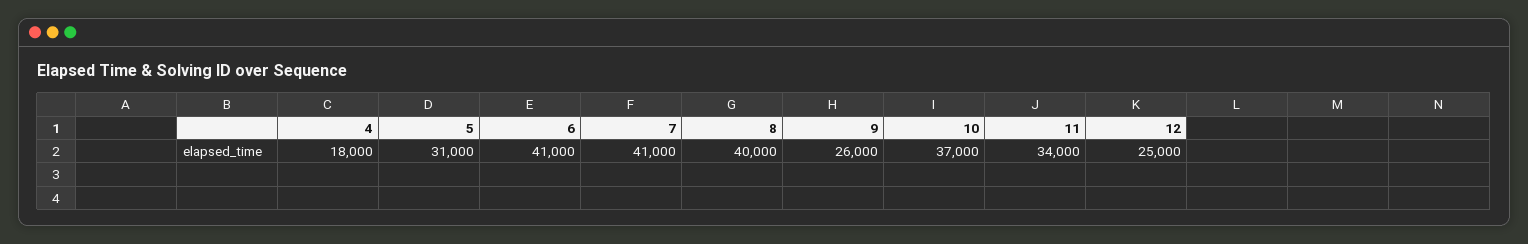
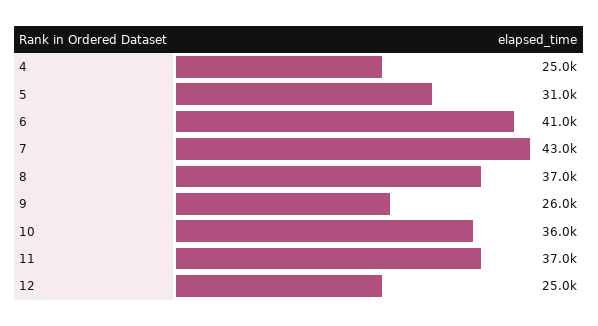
4: 18000 -> 25000
7: 41000 -> 43000
8: 40000 -> 37000
10: 37000 -> 36000
11: 34000 -> 37000

